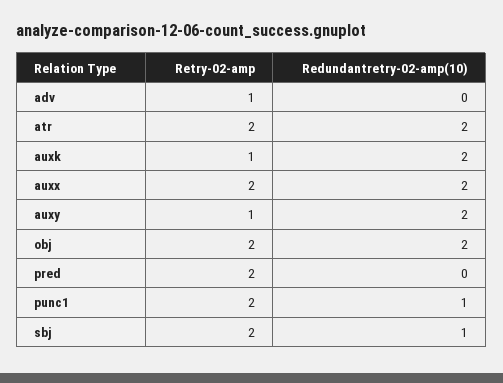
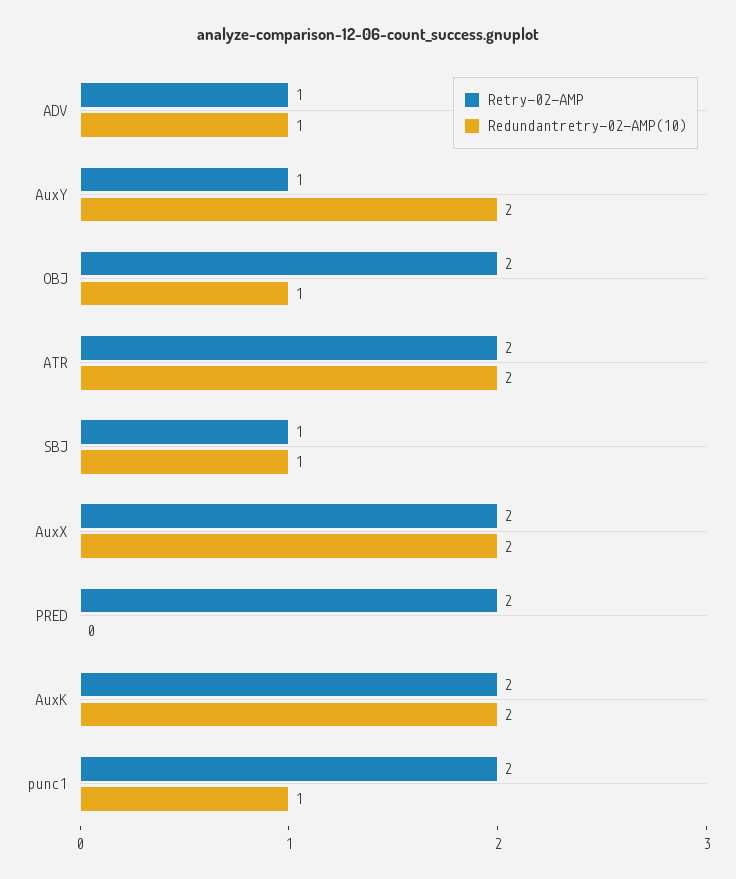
Redundantretry-02-amp(10), adv: 0 -> 1
Retry-02-amp, auxk: 1 -> 2
Redundantretry-02-amp(10), obj: 2 -> 1
Retry-02-amp, sbj: 2 -> 1

